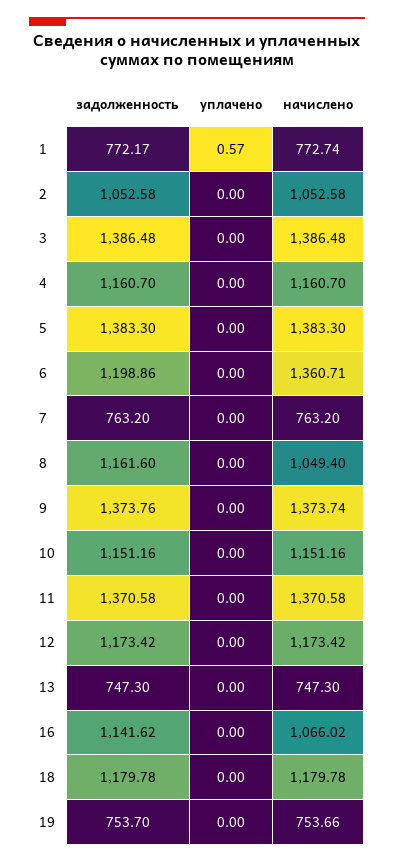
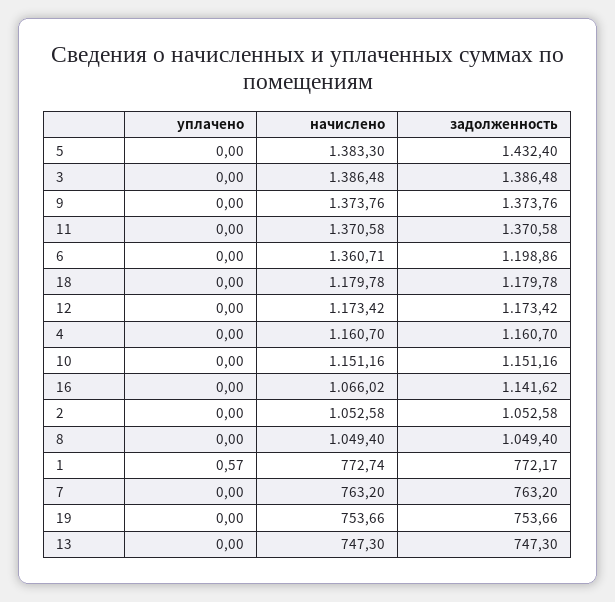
задолженность, 5: 1383.3 -> 1432.4
задолженность, 8: 1161.6 -> 1049.4
начислено, 9: 1373.74 -> 1373.76
задолженность, 19: 753.7 -> 753.66

